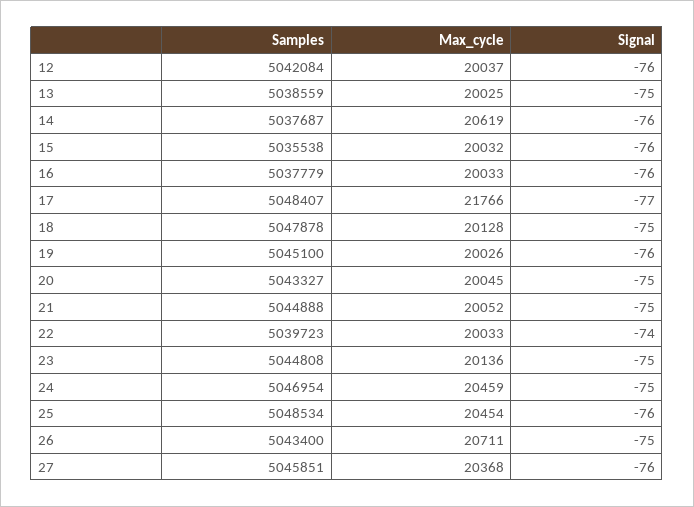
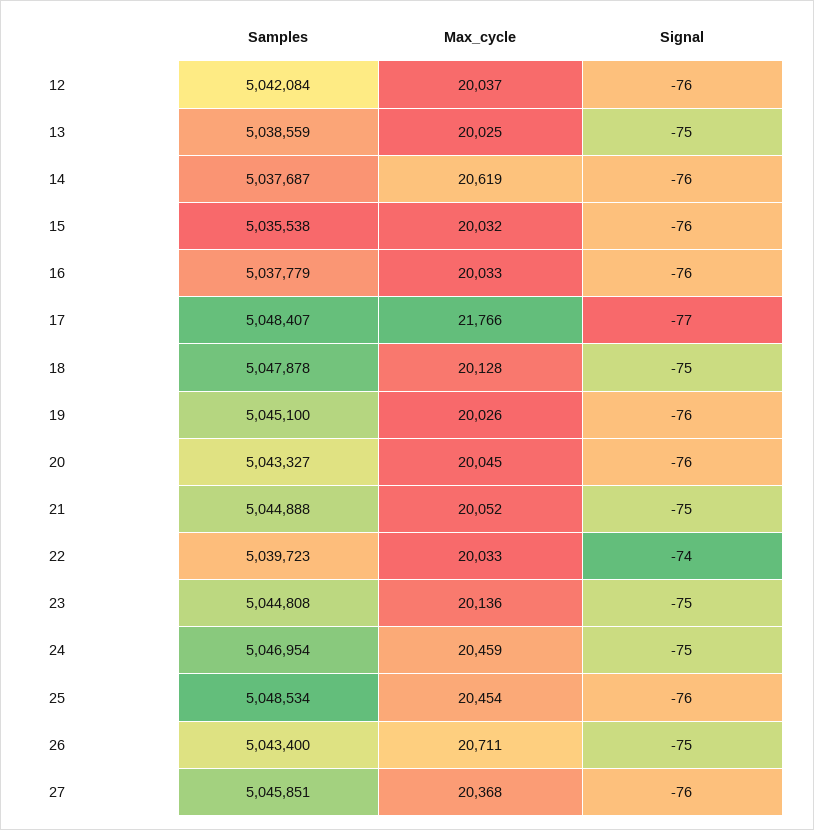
Signal, 20: -75 -> -76

